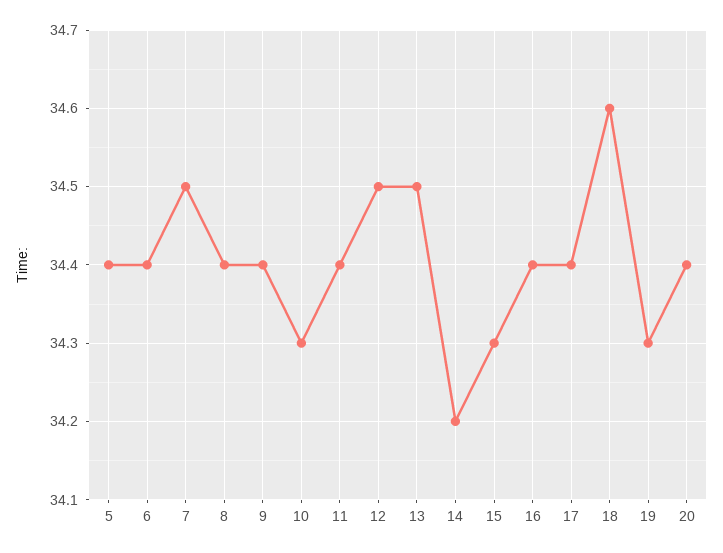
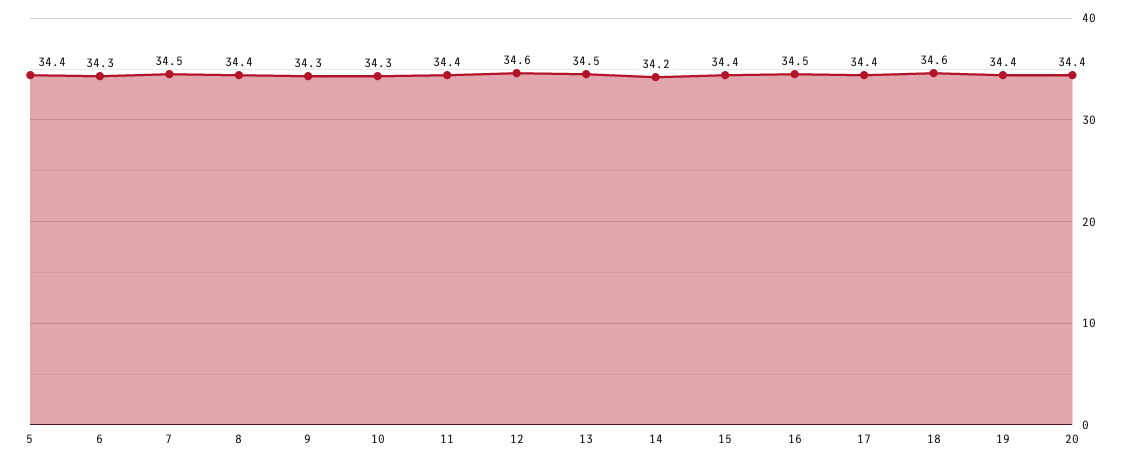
6: 34.4 -> 34.3
9: 34.4 -> 34.3
12: 34.5 -> 34.6
15: 34.3 -> 34.4
16: 34.4 -> 34.5
19: 34.3 -> 34.4

